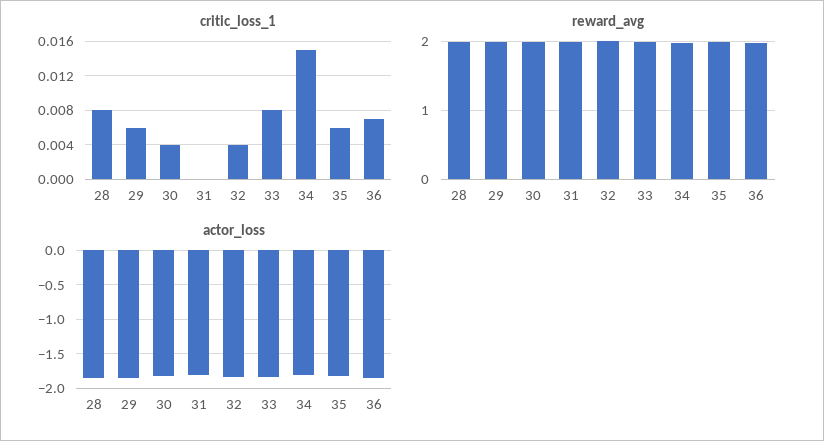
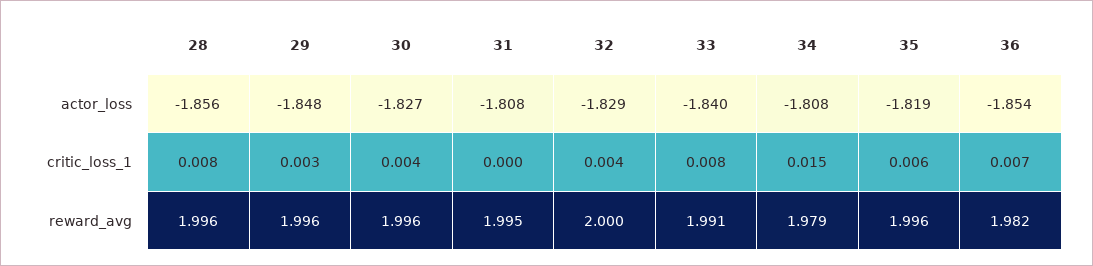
critic_loss_1, 29: 0.006 -> 0.003

